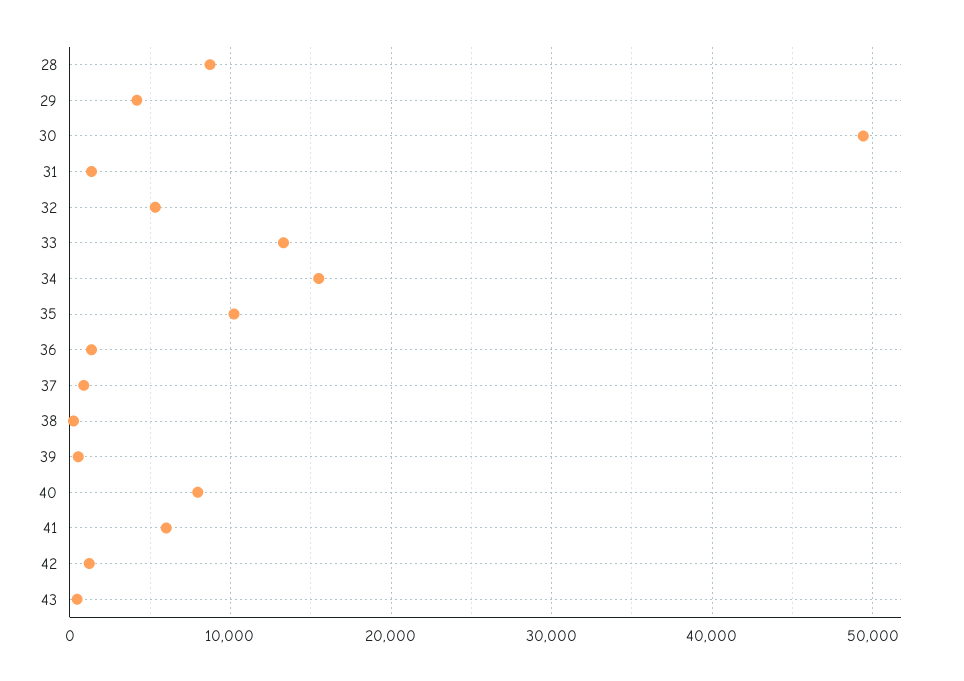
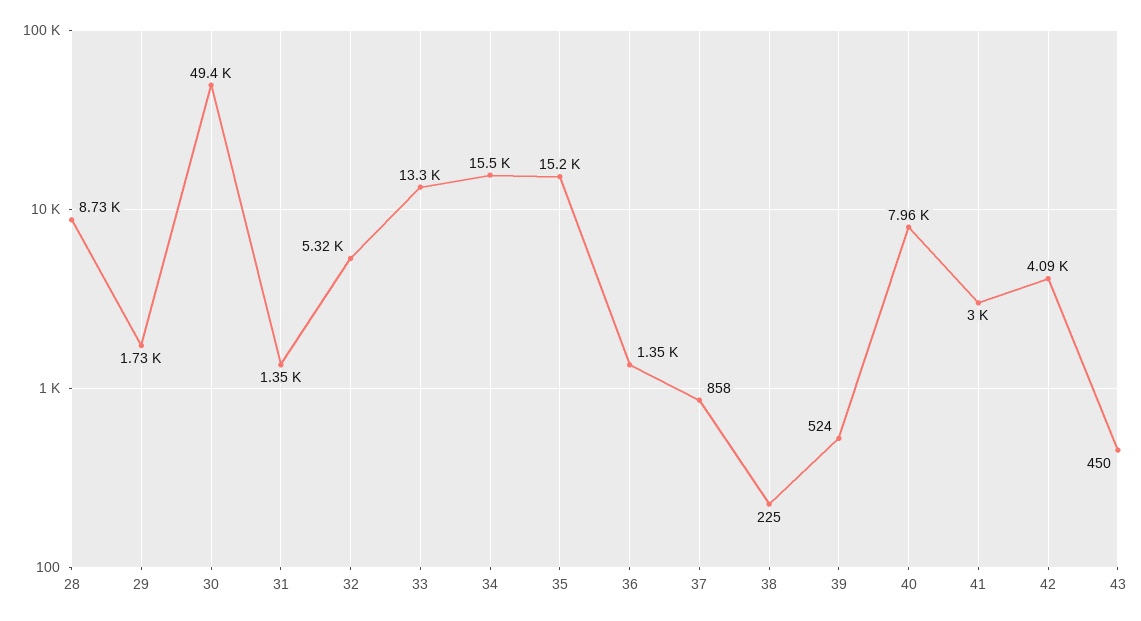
29: 4000 -> 1730
35: 10000 -> 15200
41: 6000 -> 3000
42: 1000 -> 4090

